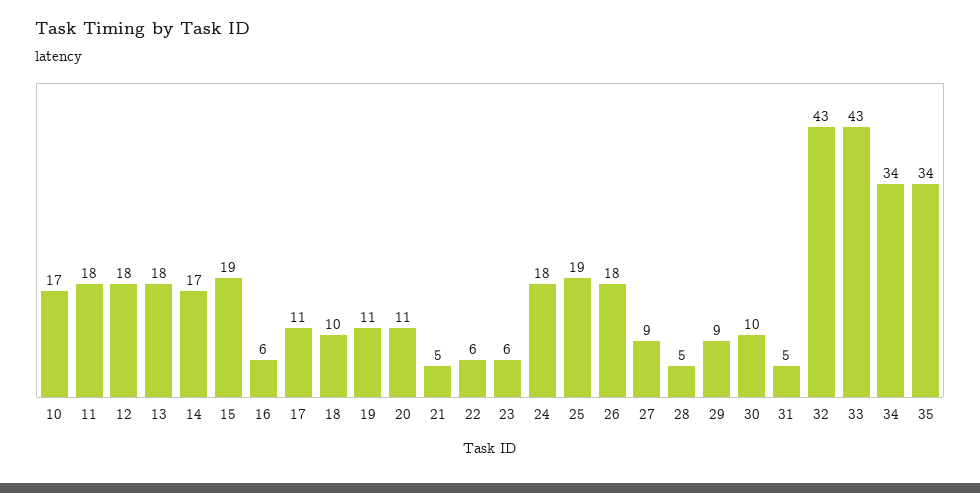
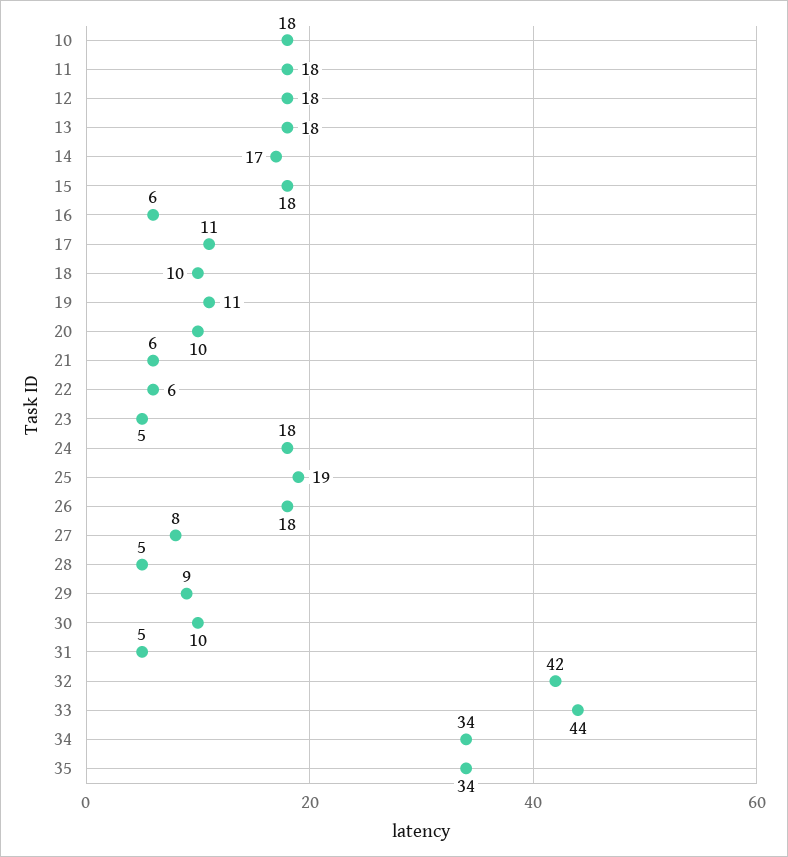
10: 17 -> 18
15: 19 -> 18
20: 11 -> 10
21: 5 -> 6
23: 6 -> 5
27: 9 -> 8
32: 43 -> 42
33: 43 -> 44

